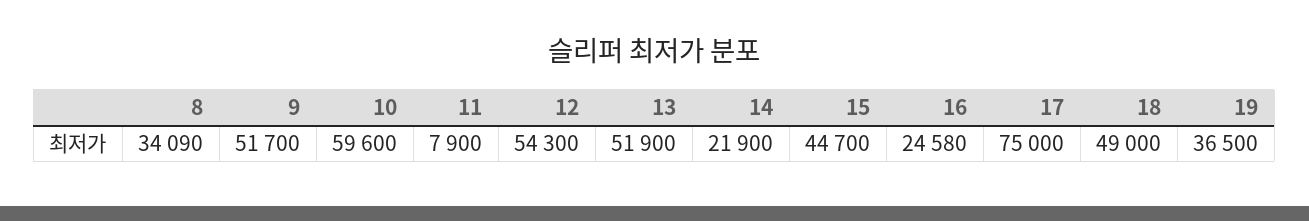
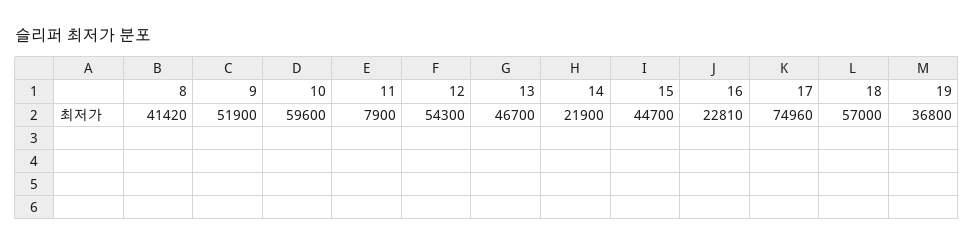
8: 34090 -> 41420
9: 51700 -> 51900
13: 51900 -> 46700
16: 24580 -> 22810
17: 75000 -> 74960
18: 49000 -> 57000
19: 36500 -> 36800

